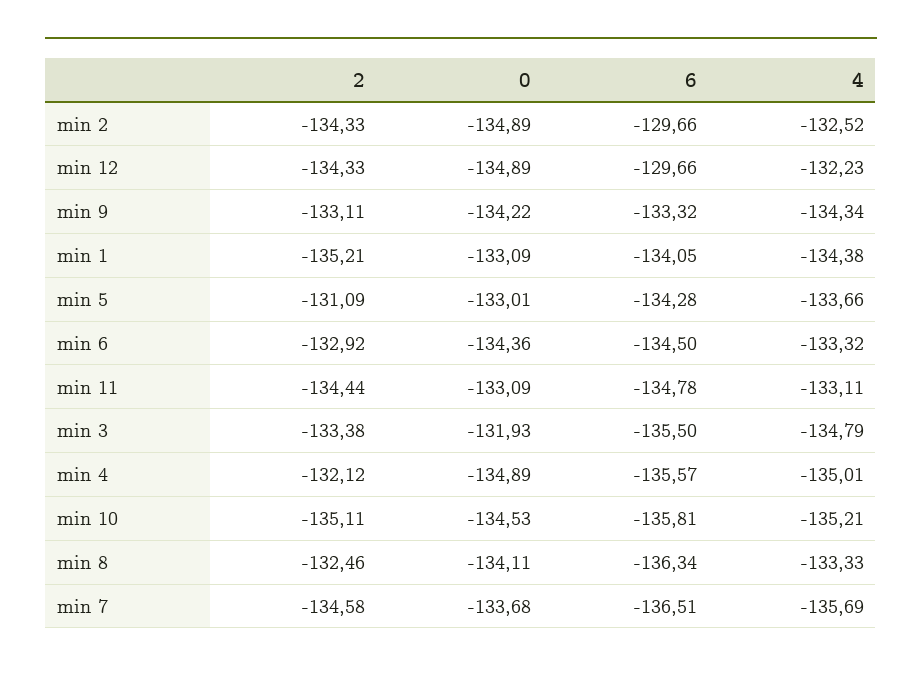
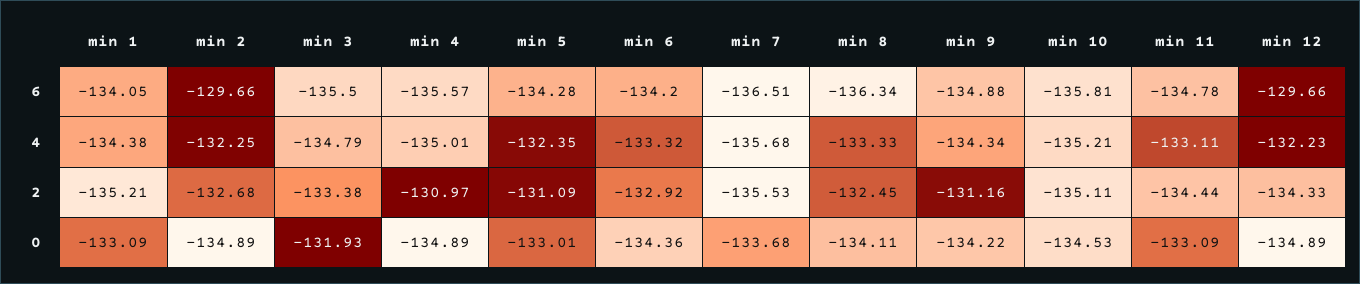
2, min 2: -134.33 -> -132.68
4, min 2: -132.52 -> -132.25
2, min 9: -133.11 -> -131.16
6, min 9: -133.32 -> -134.88
4, min 5: -133.66 -> -132.35
6, min 6: -134.5 -> -134.2
2, min 4: -132.12 -> -130.97
2, min 8: -132.46 -> -132.45
2, min 7: -134.58 -> -135.53
4, min 7: -135.69 -> -135.68

